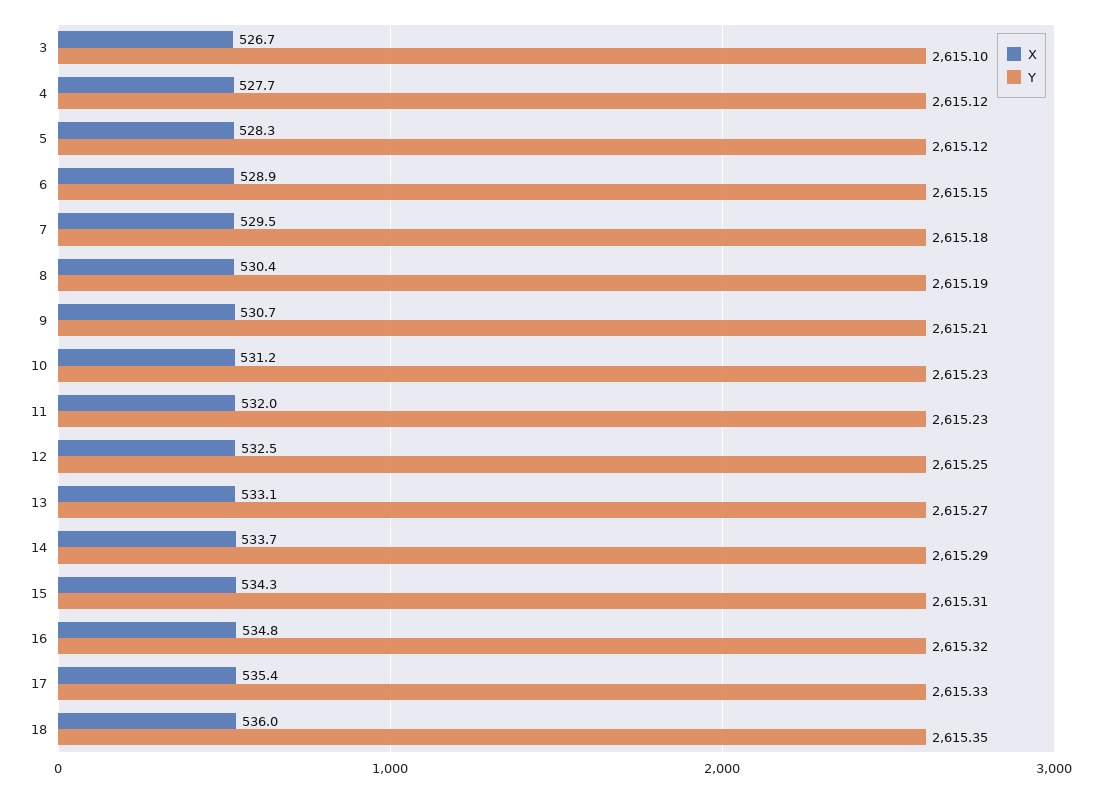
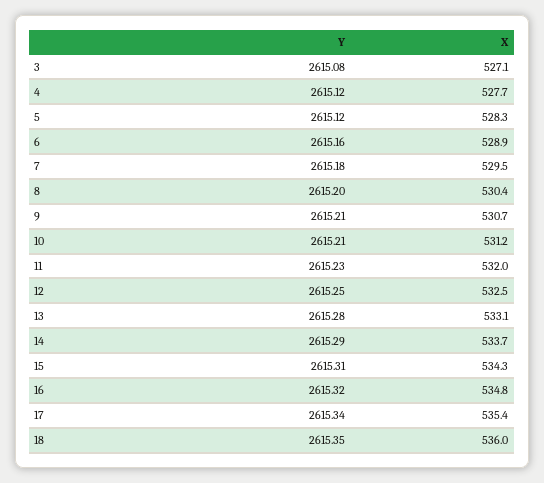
X, 3: 526.7 -> 527.1
Y, 3: 2615.1 -> 2615.08
Y, 6: 2615.15 -> 2615.16
Y, 8: 2615.19 -> 2615.2
Y, 10: 2615.23 -> 2615.21
Y, 13: 2615.27 -> 2615.28
Y, 17: 2615.33 -> 2615.34

